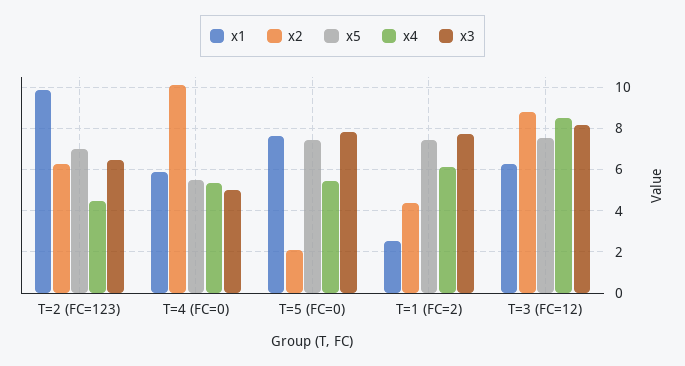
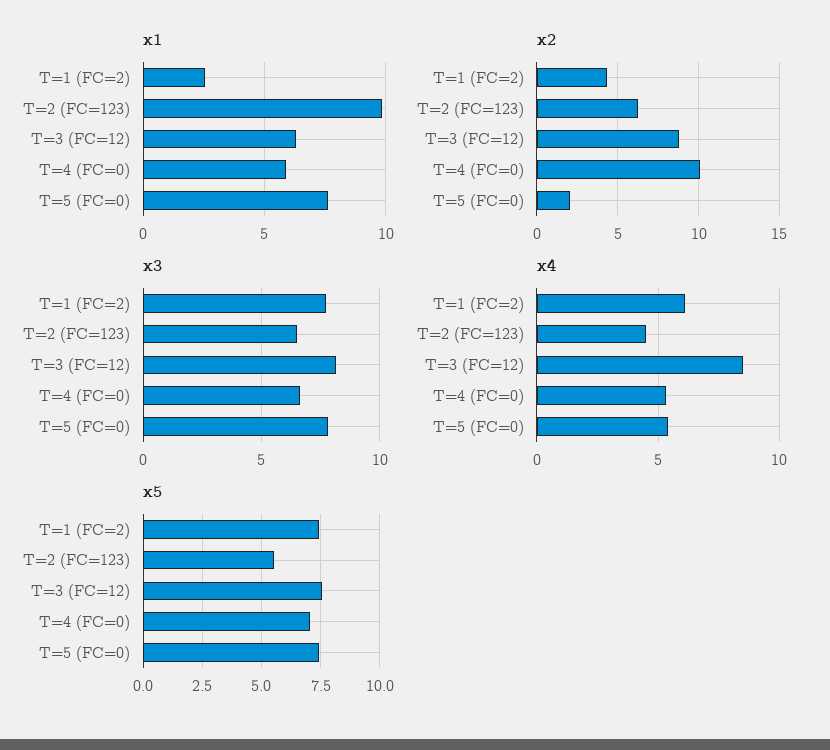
x5, T=2 (FC=123): 7 -> 5.5
x5, T=4 (FC=0): 5.5 -> 7
x3, T=4 (FC=0): 5 -> 6.5

